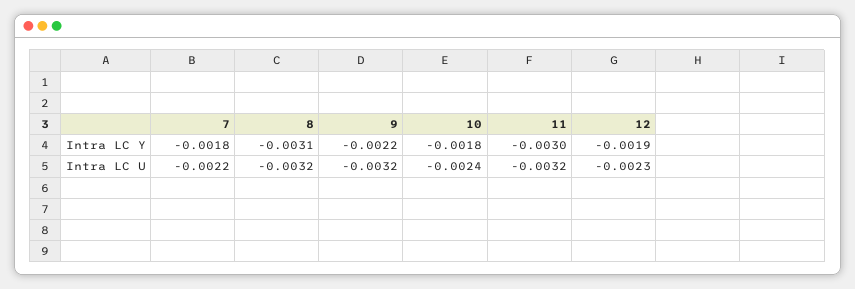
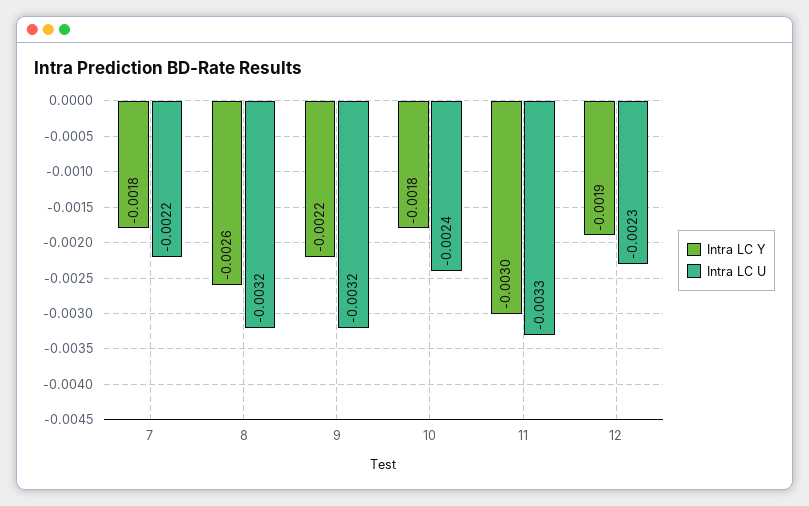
Intra LC Y, 8: -0.0031 -> -0.0026
Intra LC U, 11: -0.0032 -> -0.0033

